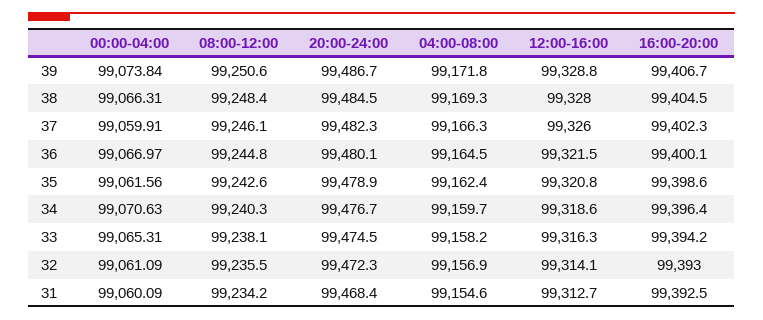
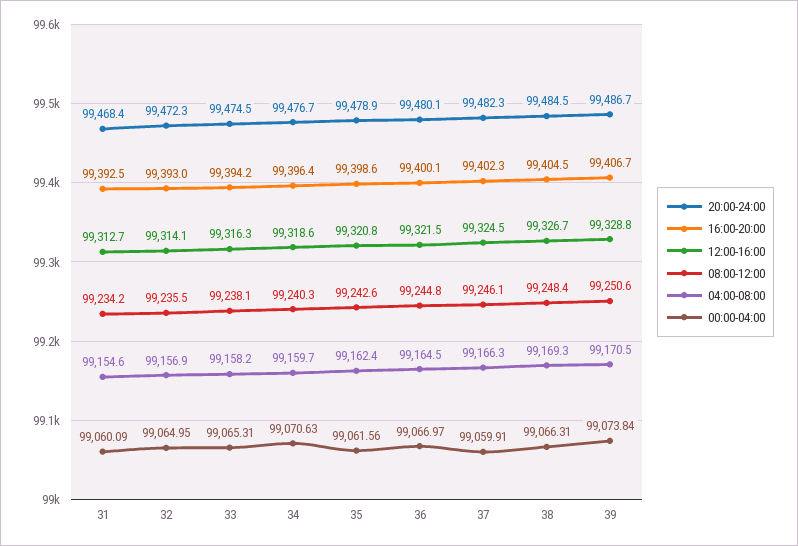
04:00-08:00, 39: 99171.8 -> 99170.5
12:00-16:00, 38: 99328 -> 99326.7
12:00-16:00, 37: 99326 -> 99324.5
00:00-04:00, 32: 99061.09 -> 99064.95

